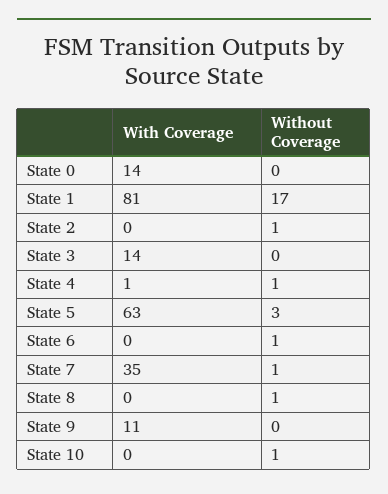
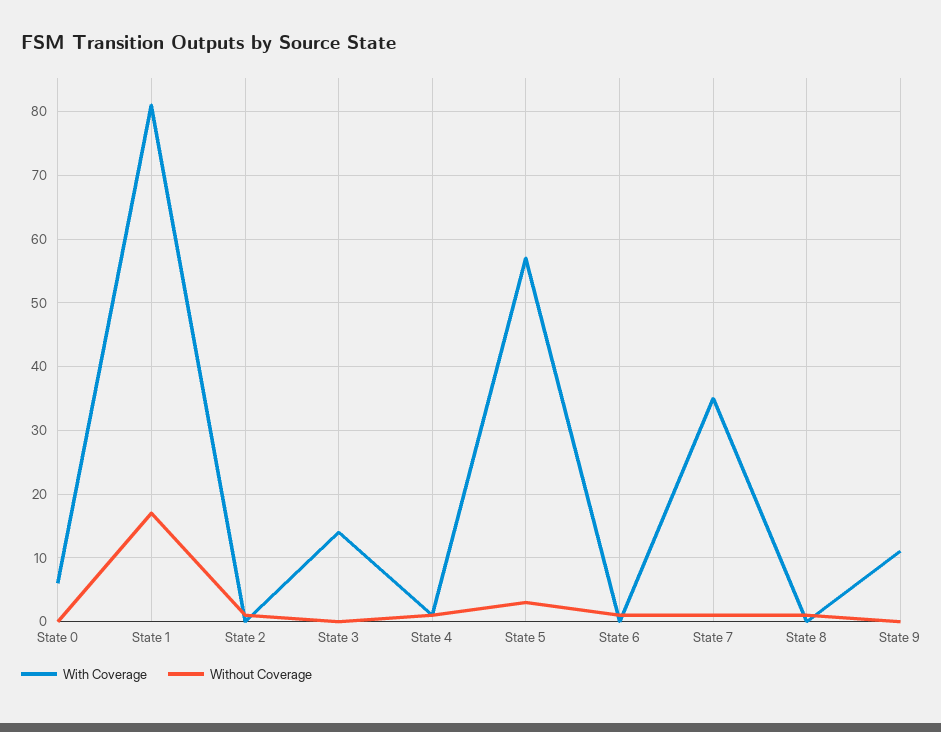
With Coverage, State 0: 14 -> 6
With Coverage, State 5: 63 -> 57
With Coverage, State 10: 0 -> none
Without Coverage, State 10: 1 -> none

